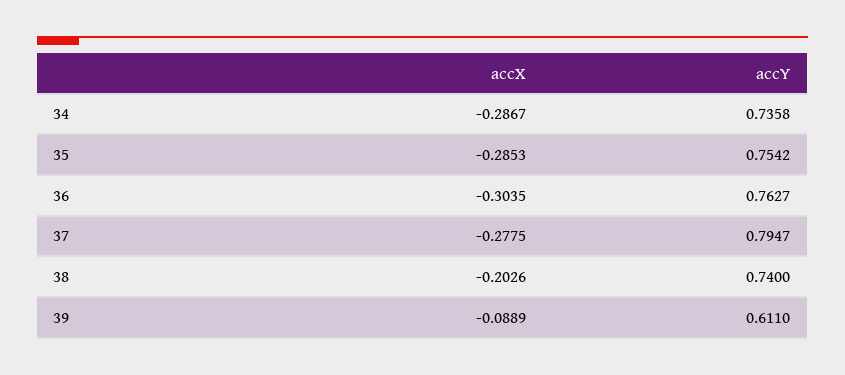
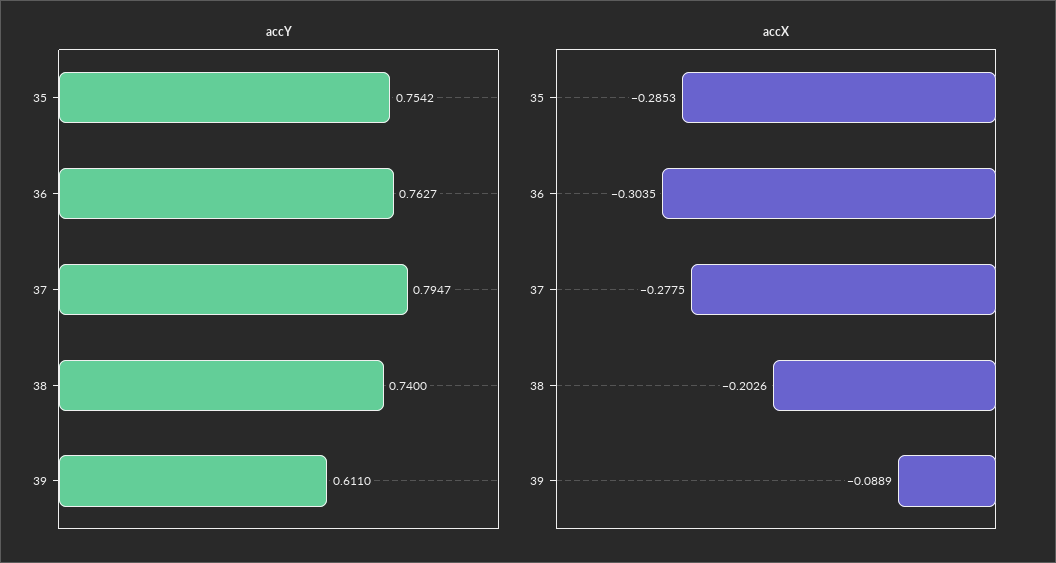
accX, 34: -0.2867 -> none
accY, 34: 0.7358 -> none

